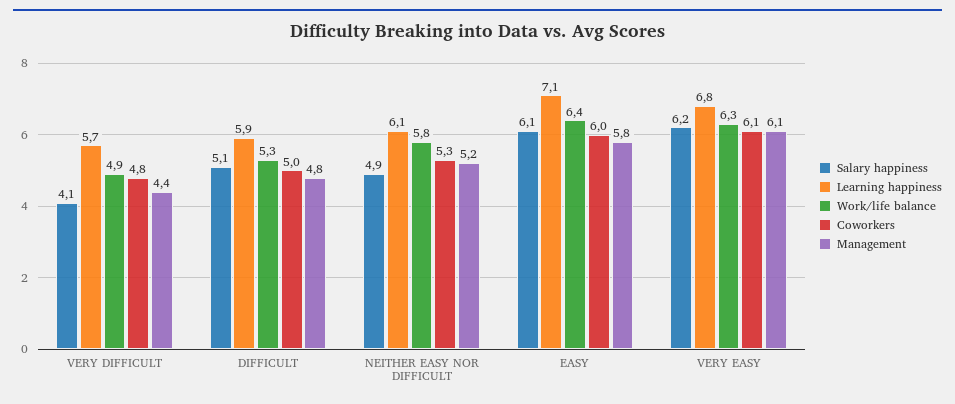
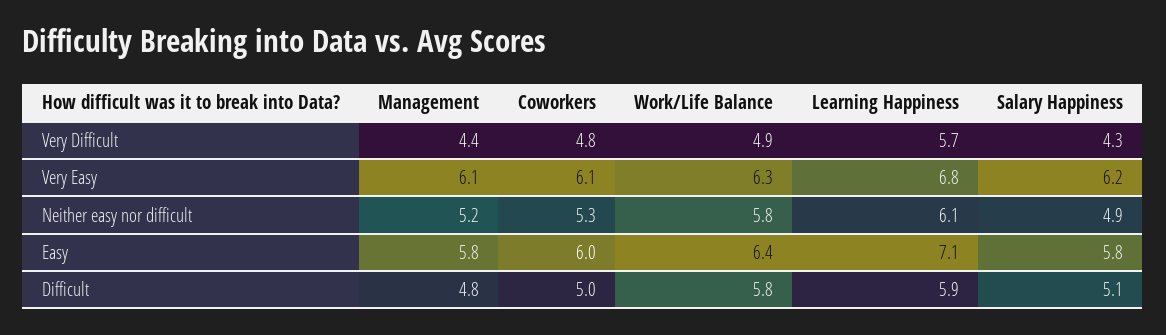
Salary happiness, VERY DIFFICULT: 4.1 -> 4.3
Work/life balance, DIFFICULT: 5.3 -> 5.8
Salary happiness, EASY: 6.1 -> 5.8

